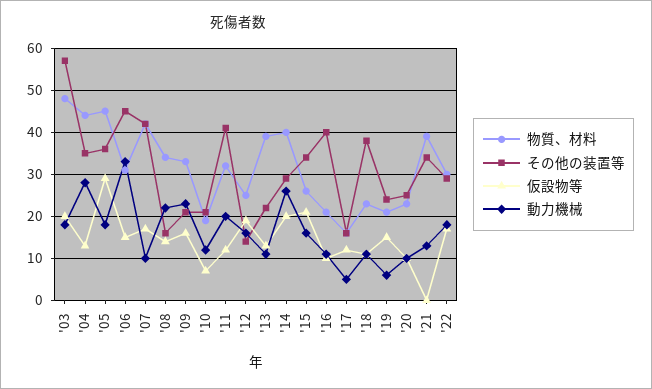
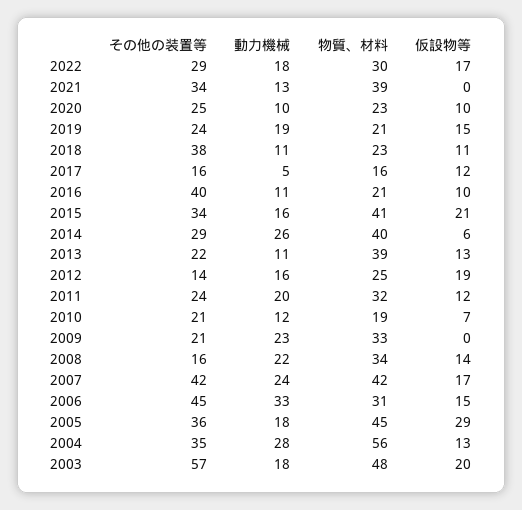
物質、材料, '04: 45 -> 56
動力機械, '07: 10 -> 24
仮設物等, '09: 15 -> 0
その他の装置等, '11: 40 -> 24
仮設物等, '14: 20 -> 6
物質、材料, '15: 25 -> 41
動力機械, '19: 5 -> 19

